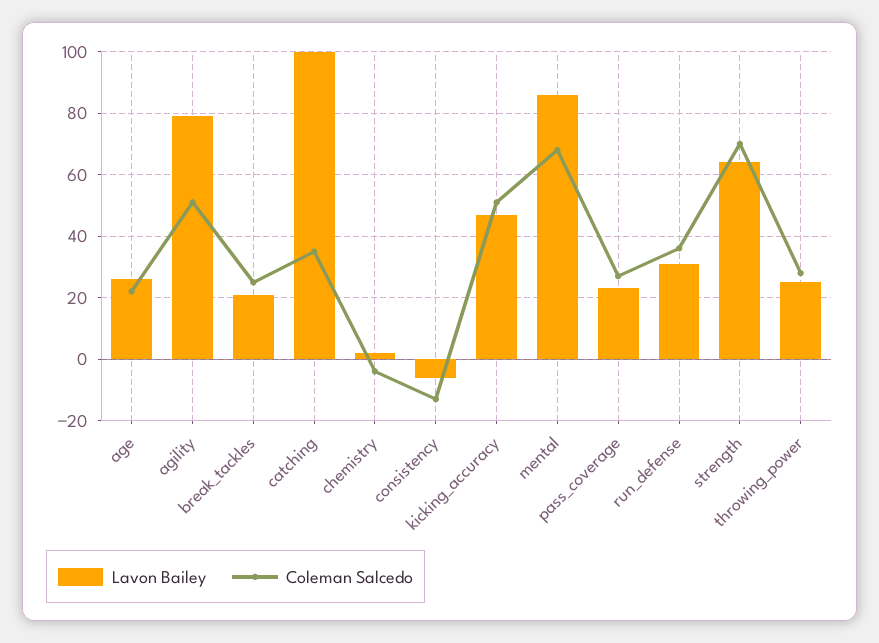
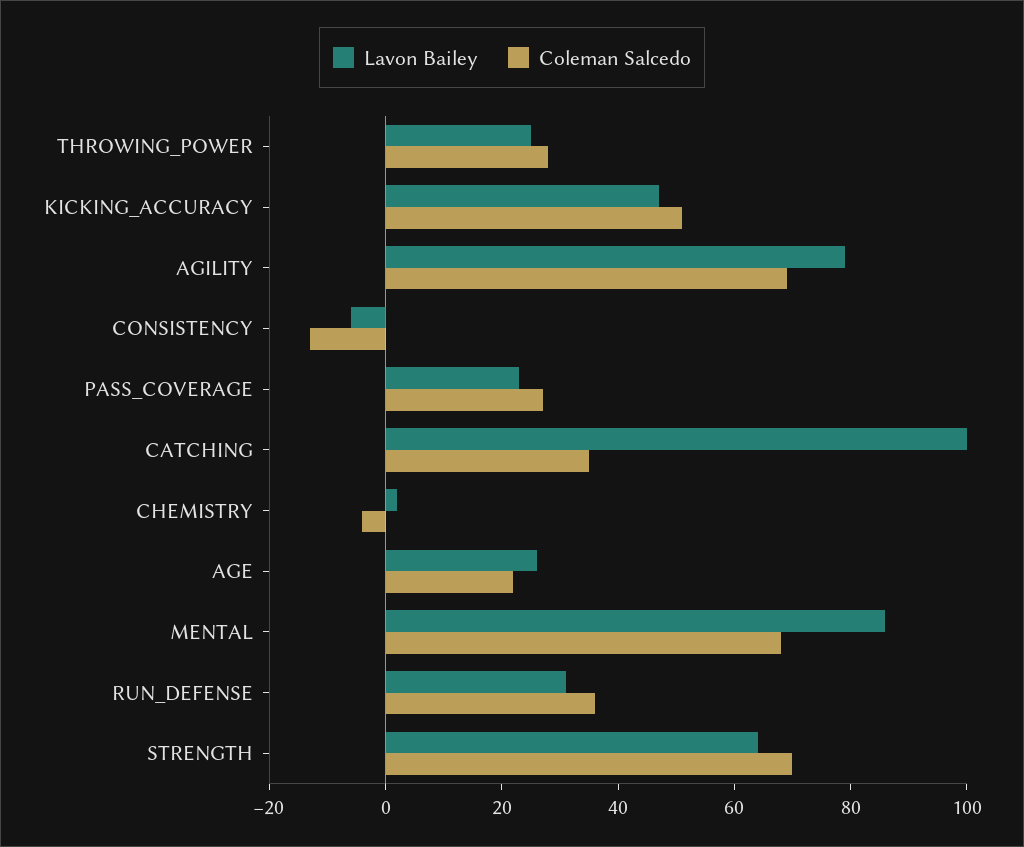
Coleman Salcedo, agility: 50 -> 70
Lavon Bailey, break_tackles: 20 -> none
Coleman Salcedo, break_tackles: 25 -> none

